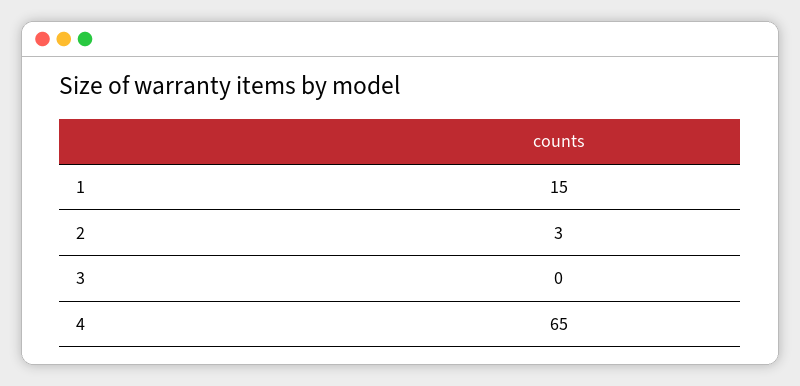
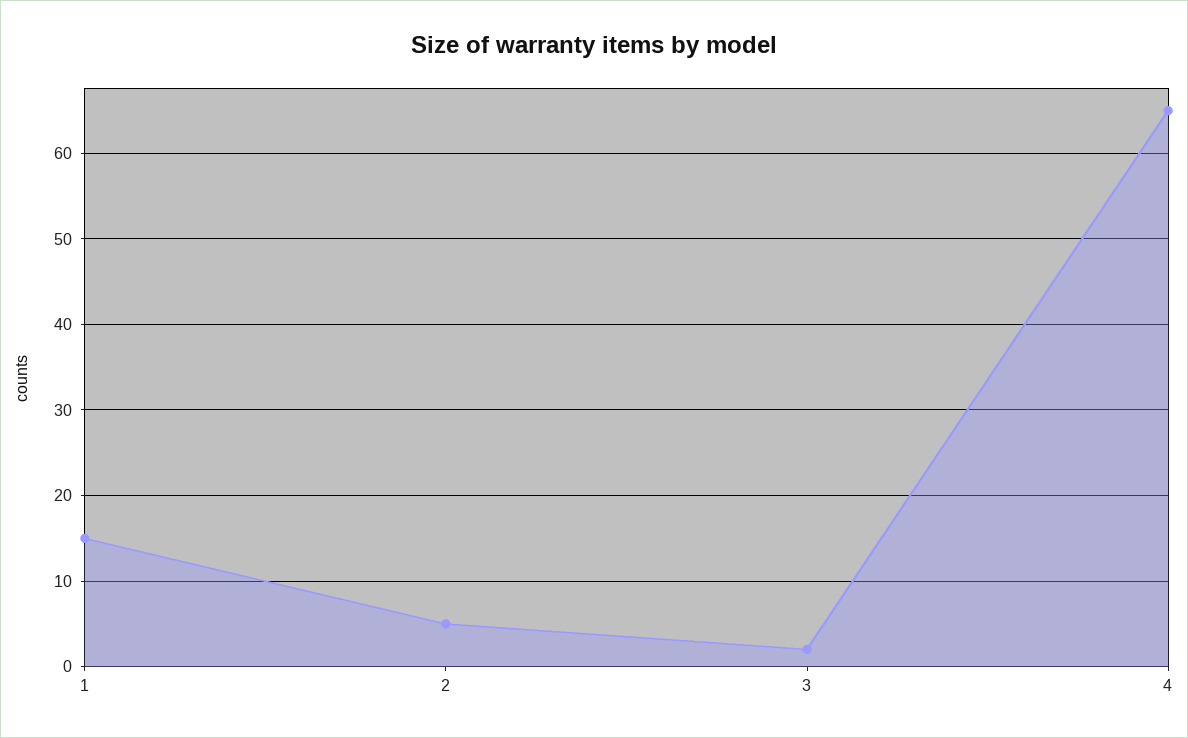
2: 3 -> 5
3: 0 -> 2

